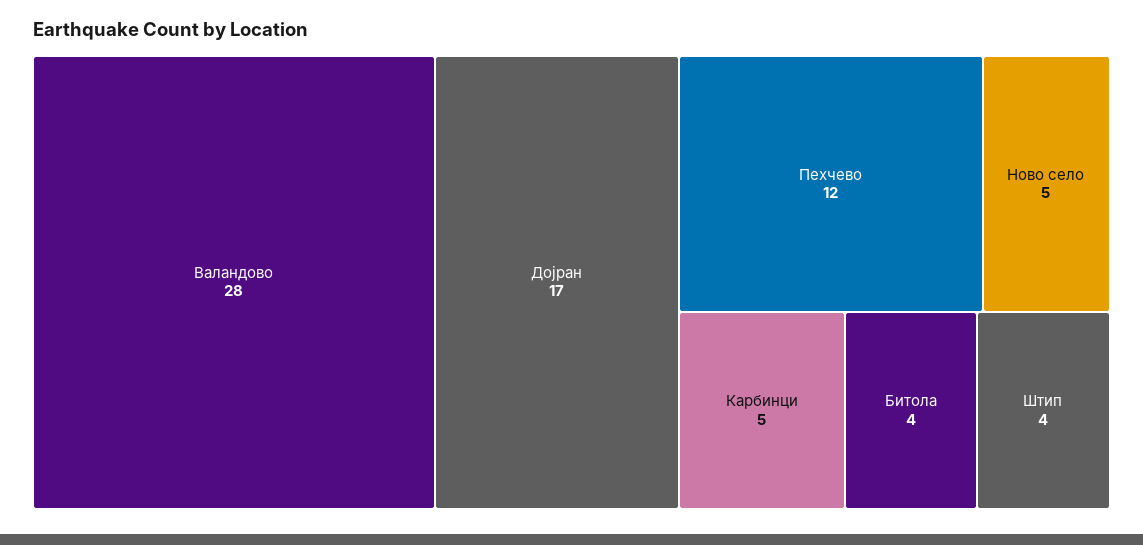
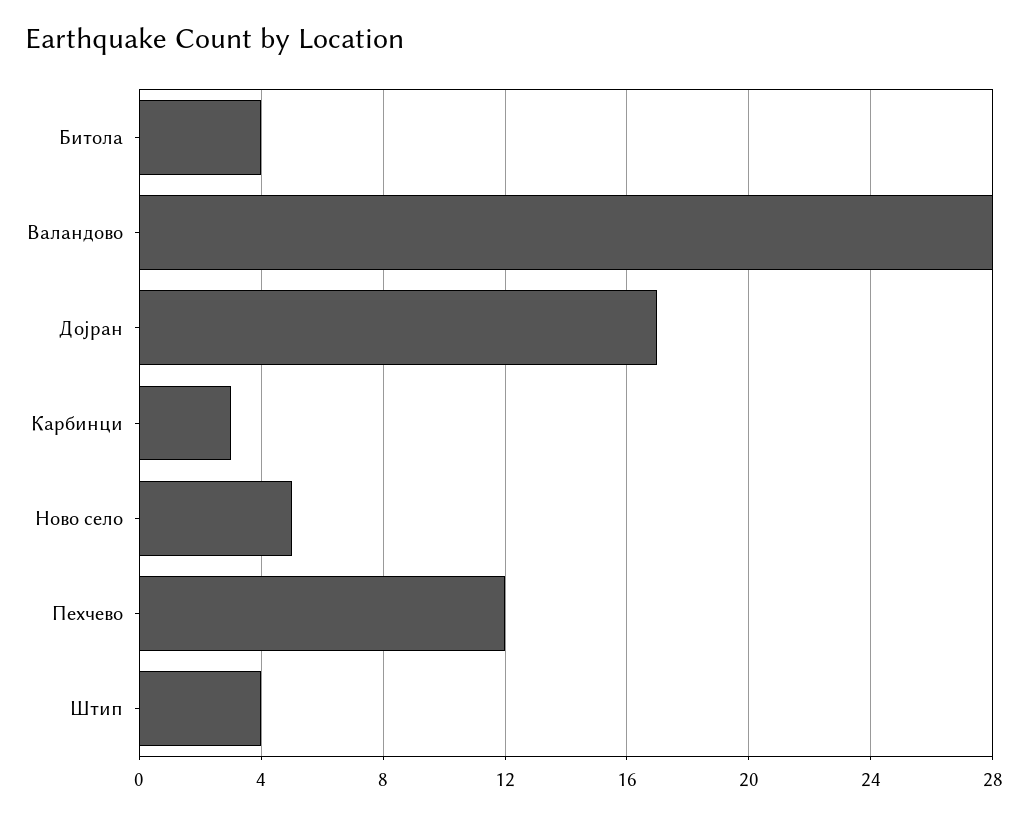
Карбинци: 5 -> 3

